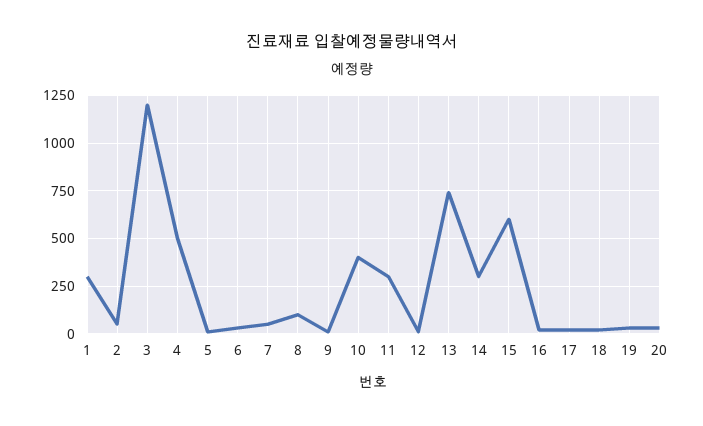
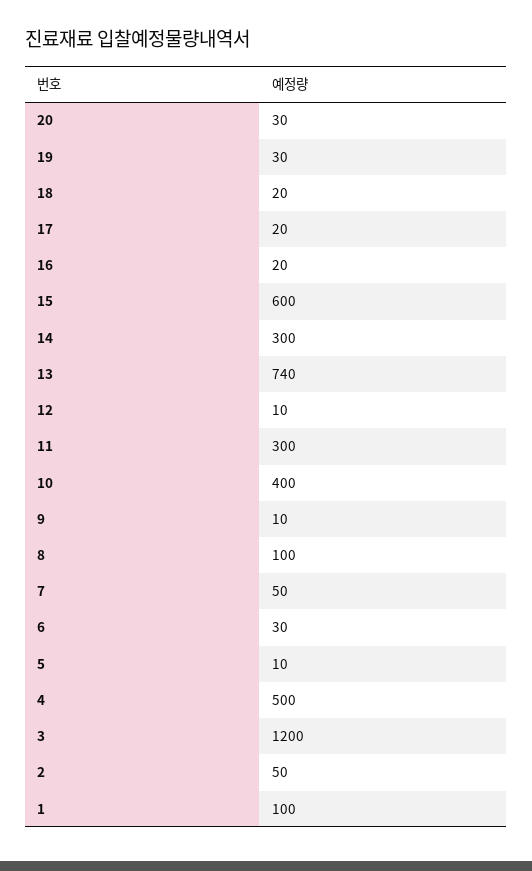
1: 300 -> 100

